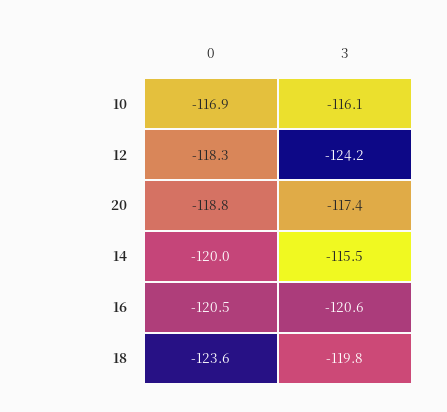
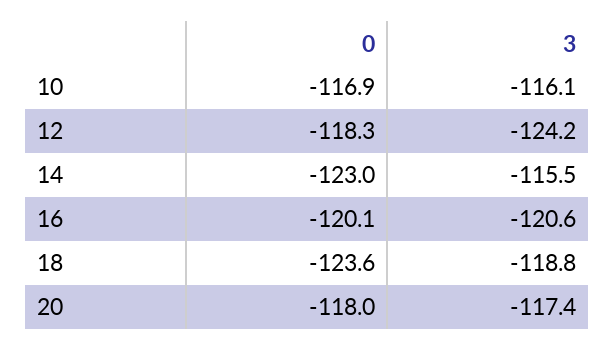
0, 20: -118.8 -> -118
0, 14: -120 -> -123
0, 16: -120.5 -> -120.1
3, 18: -119.8 -> -118.8

